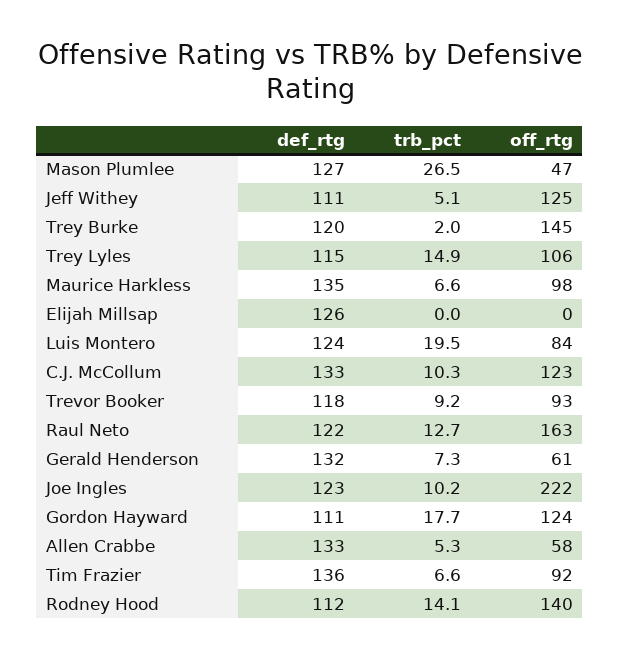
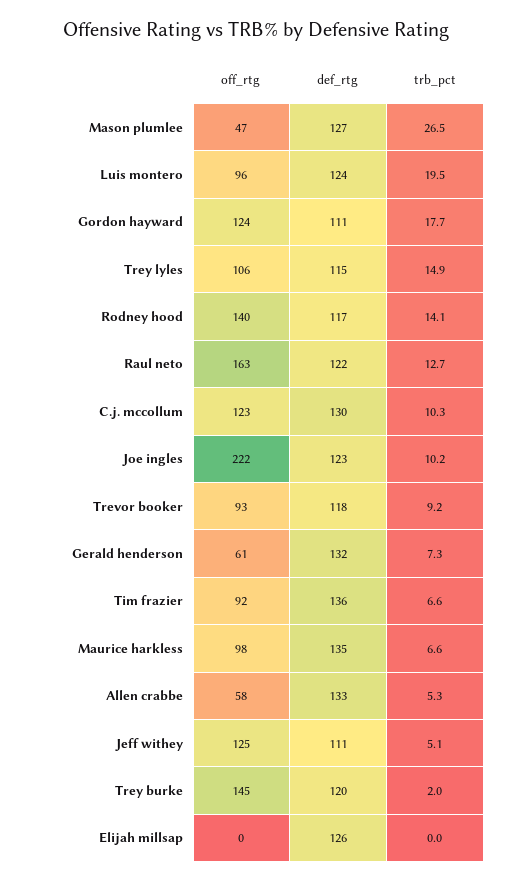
off_rtg, Luis Montero: 84 -> 96
def_rtg, C.J. McCollum: 133 -> 130
def_rtg, Rodney Hood: 112 -> 117

